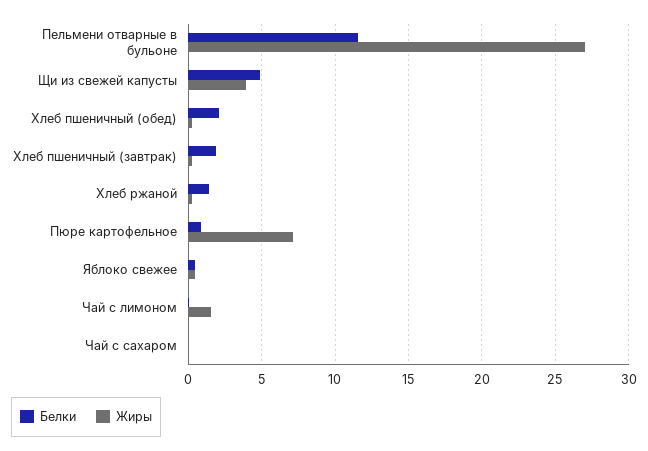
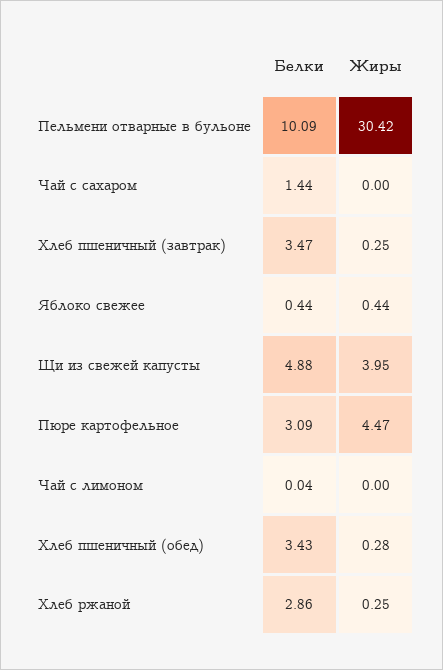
Белки, Пельмени отварные в бульоне: 11.5 -> 10.09
Жиры, Пельмени отварные в бульоне: 27 -> 30.42
Белки, Хлеб пшеничный (обед): 2 -> 3.43
Белки, Хлеб пшеничный (завтрак): 2 -> 3.47
Белки, Хлеб ржаной: 1.5 -> 2.86
Белки, Пюре картофельное: 1 -> 3.09
Жиры, Пюре картофельное: 7 -> 4.47
Жиры, Чай с лимоном: 1.5 -> 0
Белки, Чай с сахаром: 0 -> 1.44

